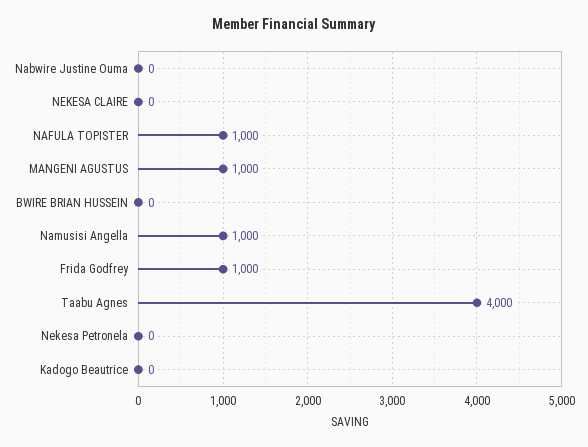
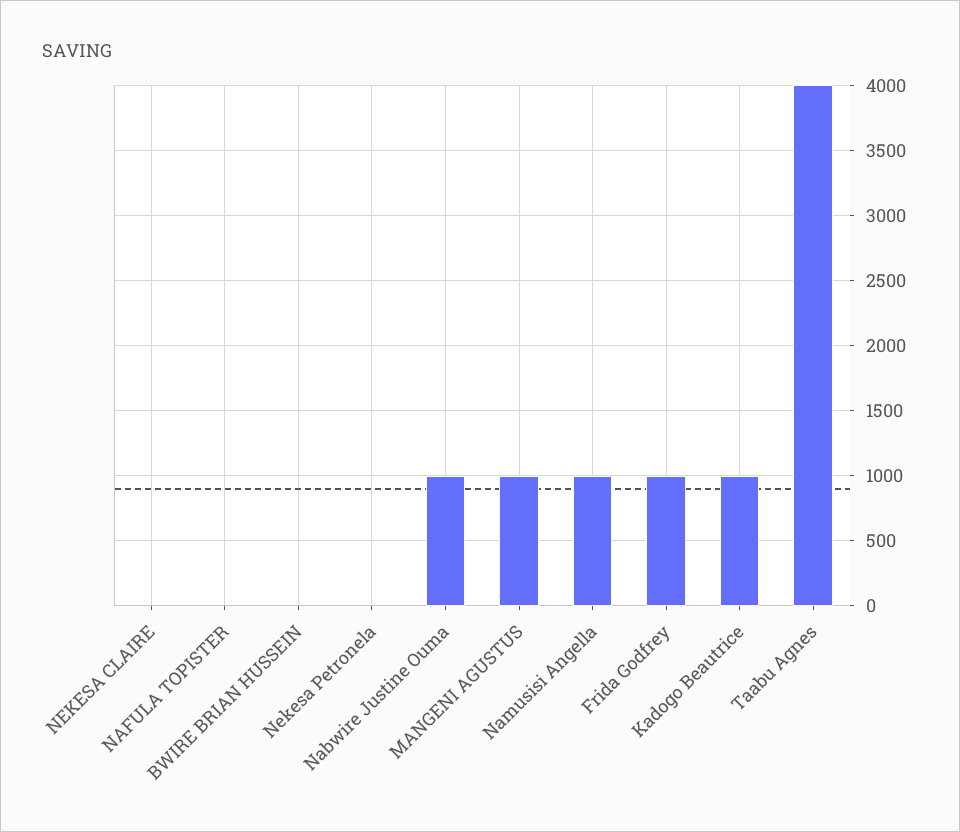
Nabwire Justine Ouma: 0 -> 1000
NAFULA TOPISTER: 1000 -> 0
Kadogo Beautrice: 0 -> 1000

